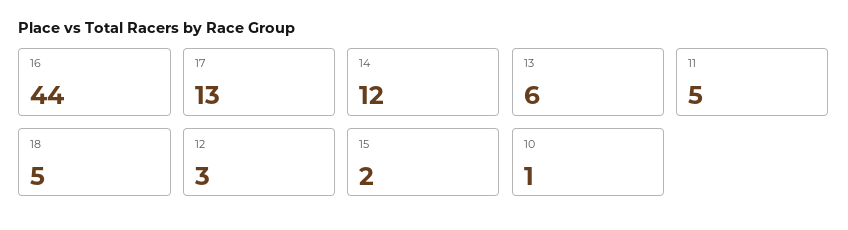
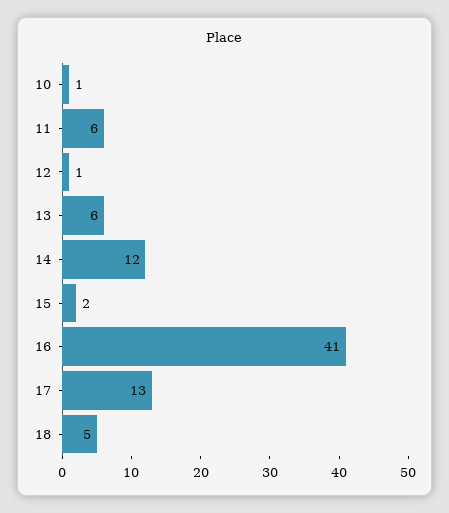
16: 44 -> 41
11: 5 -> 6
12: 3 -> 1

